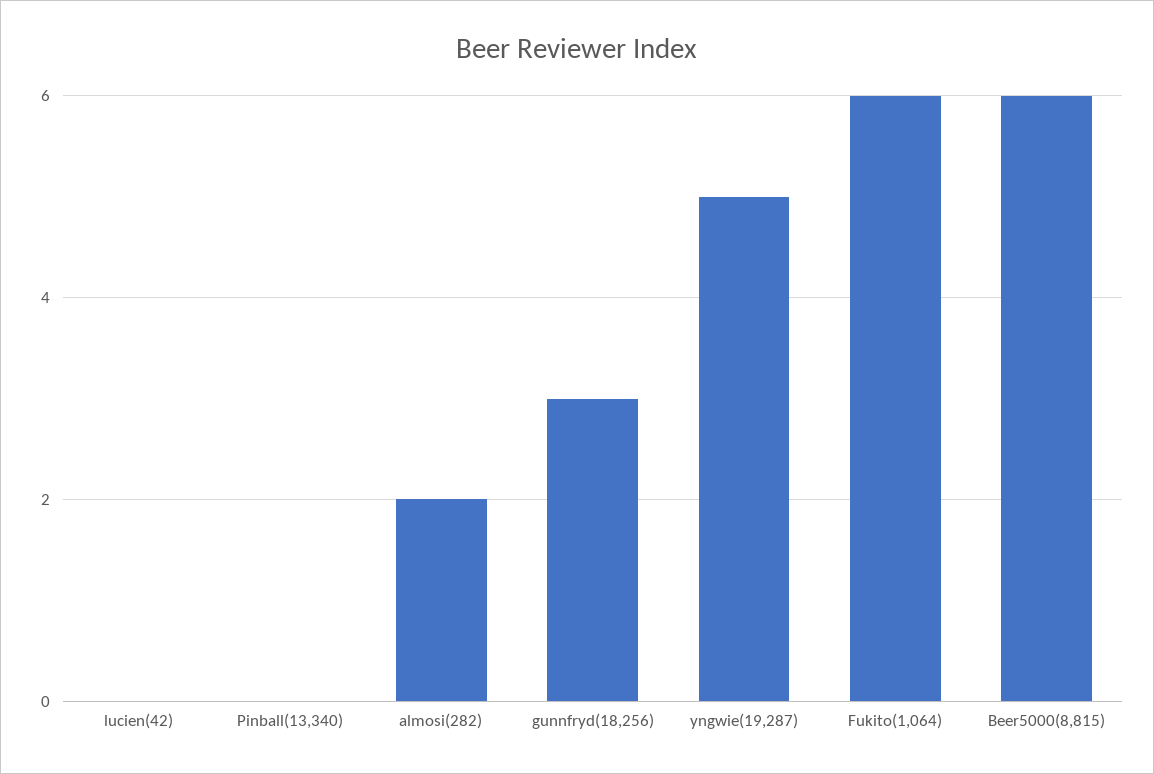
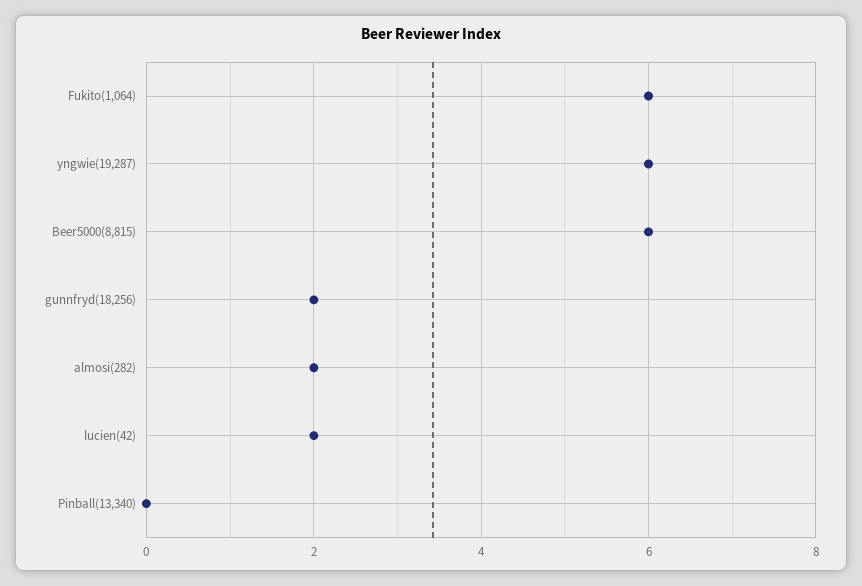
lucien(42): 0 -> 2
gunnfryd(18,256): 3 -> 2
yngwie(19,287): 5 -> 6

